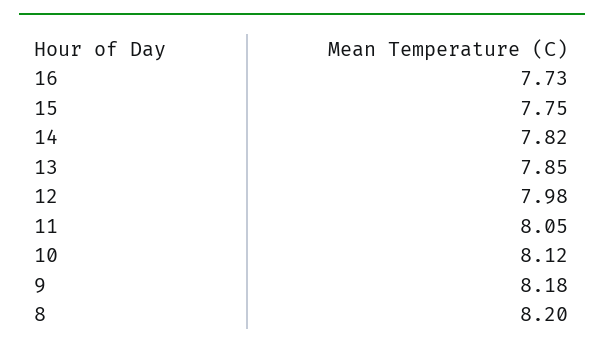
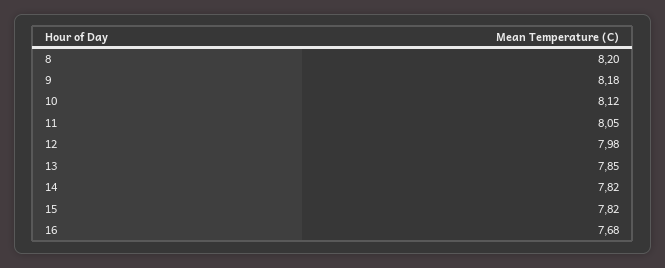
16: 7.73 -> 7.68
15: 7.75 -> 7.82

